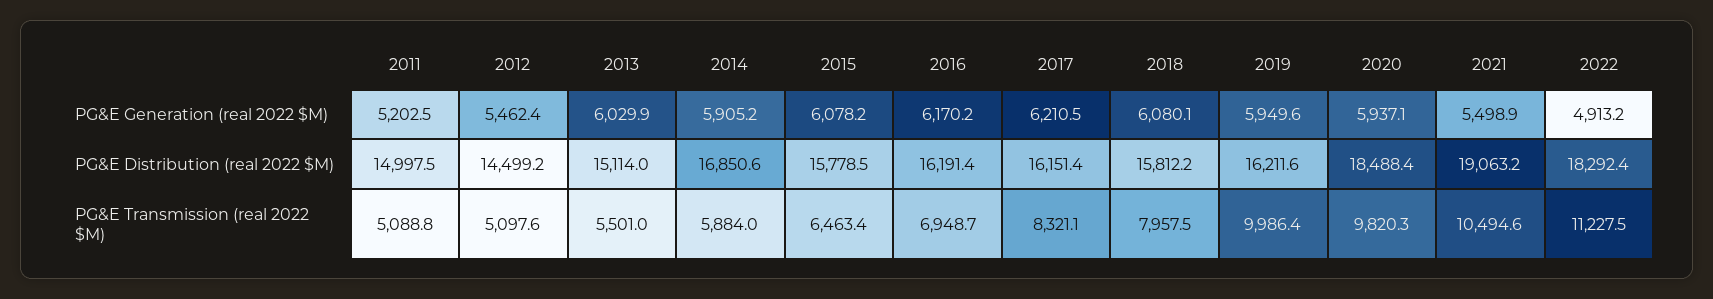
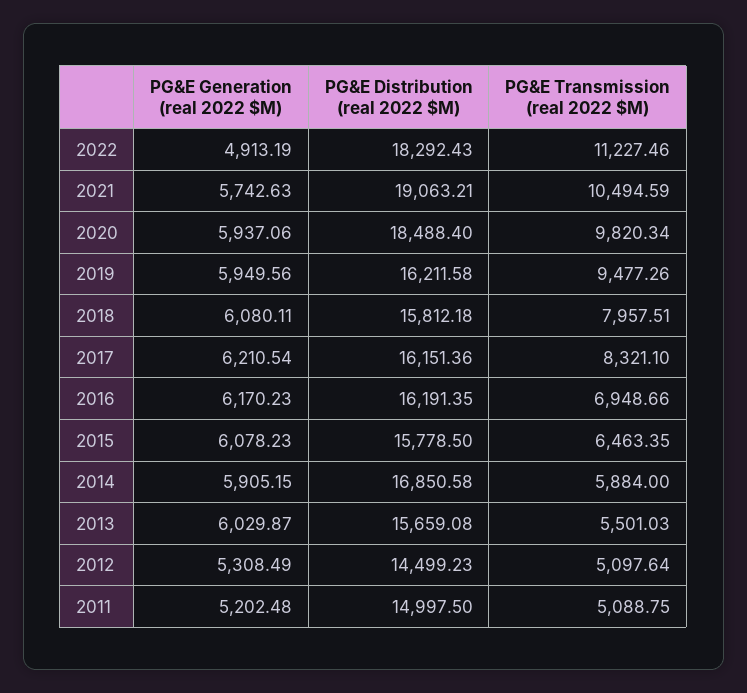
2012, PG&E Generation (real 2022 $M): 5462.4 -> 5308.49
2021, PG&E Generation (real 2022 $M): 5498.9 -> 5742.63
2013, PG&E Distribution (real 2022 $M): 15114 -> 15659.08
2019, PG&E Transmission (real 2022 $M): 9986.4 -> 9477.26

